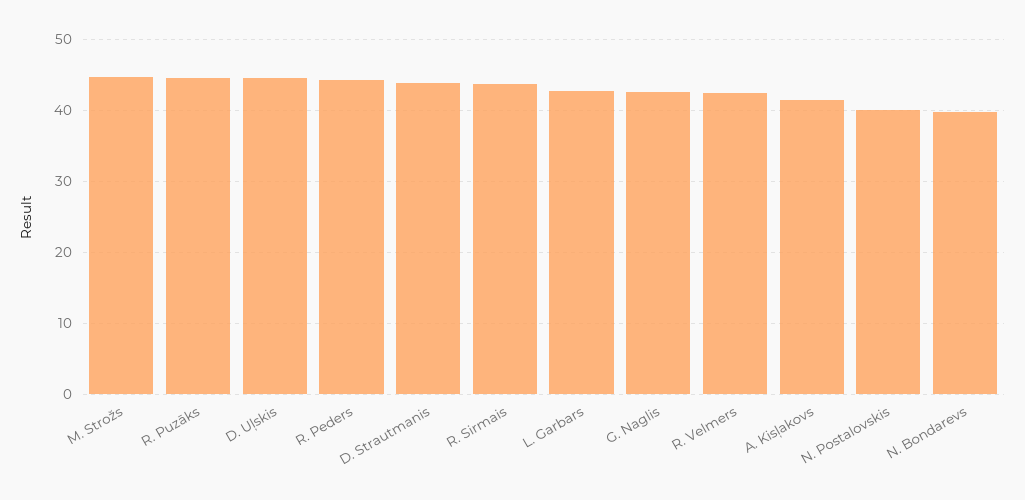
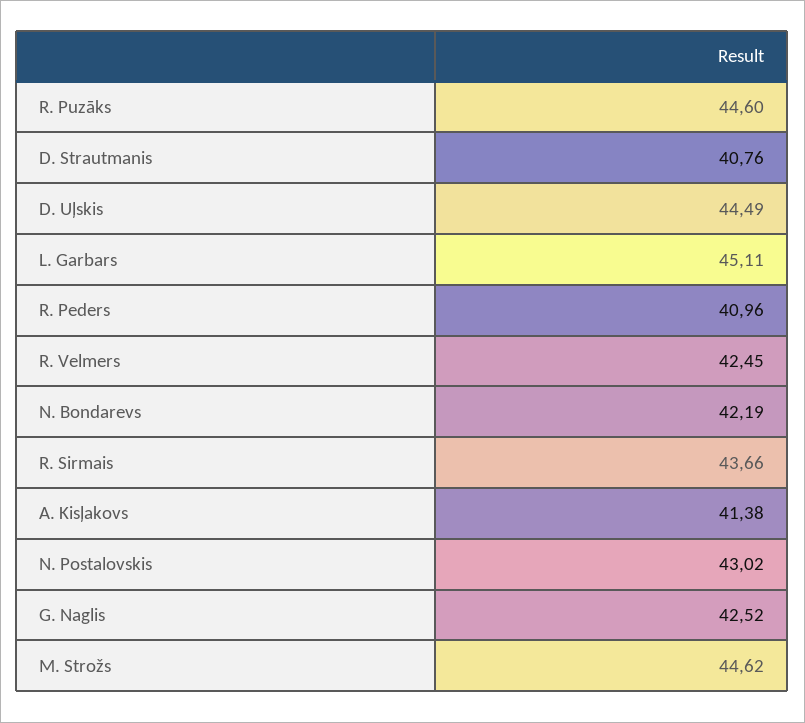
R. Peders: 44 -> 40.96
D. Strautmanis: 44 -> 40.76
L. Garbars: 43 -> 45.11
N. Postalovskis: 40 -> 43.02
N. Bondarevs: 40 -> 42.19

